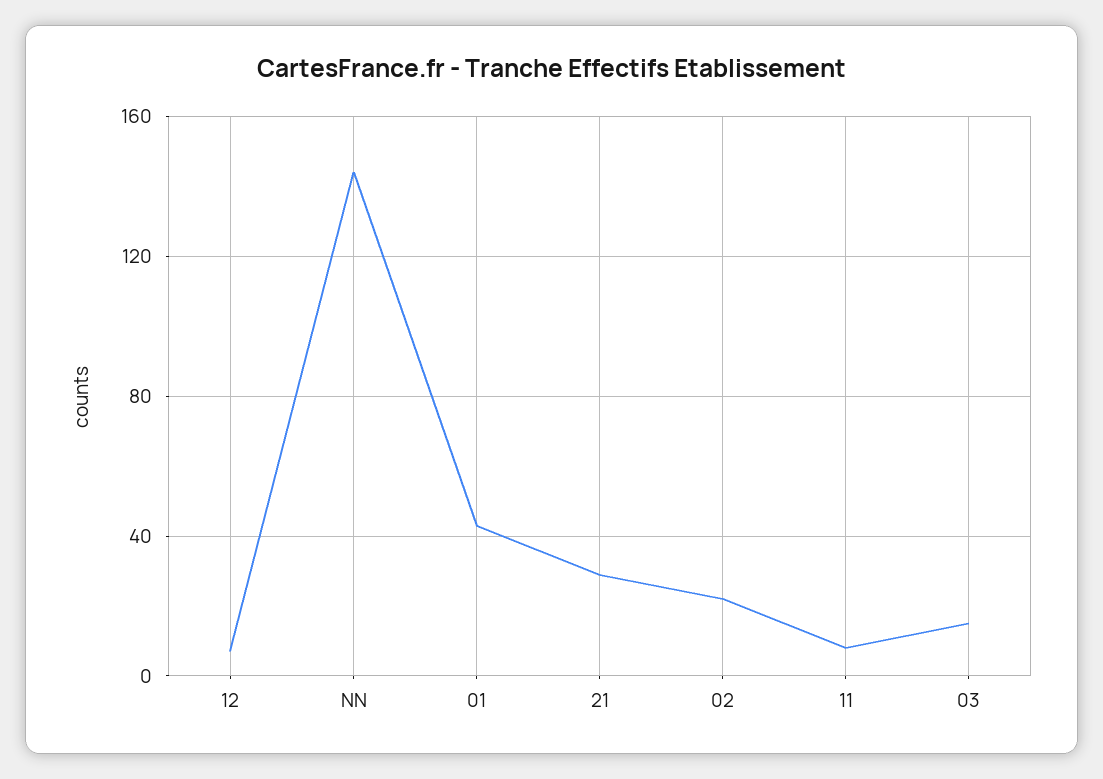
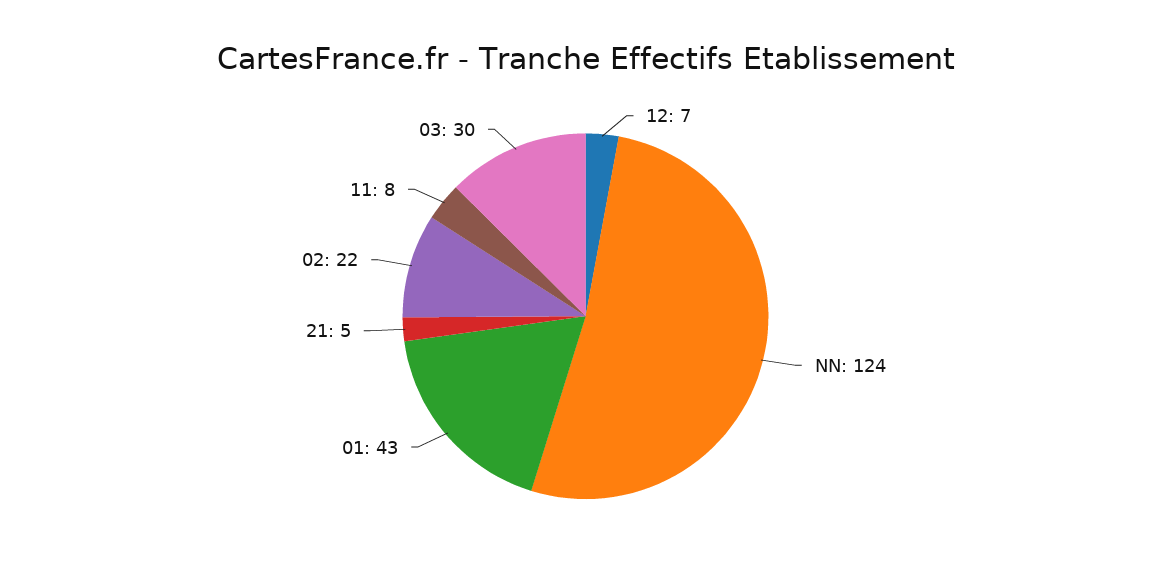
NN: 145 -> 124
21: 30 -> 5
03: 15 -> 30

